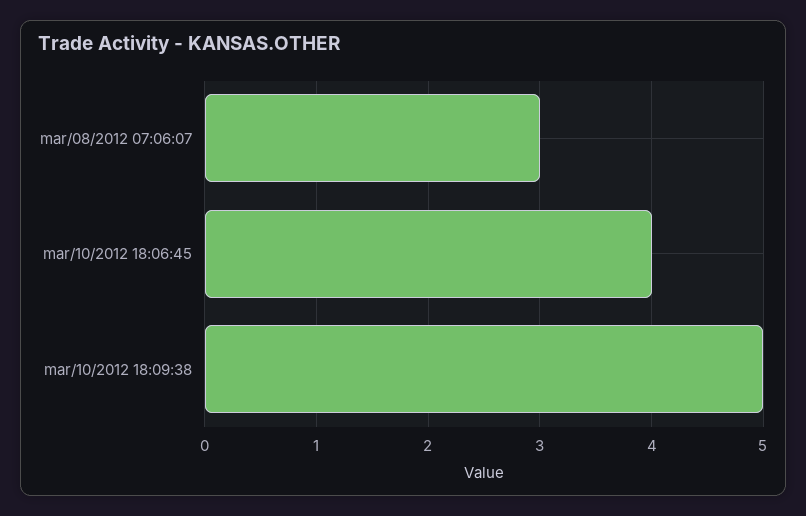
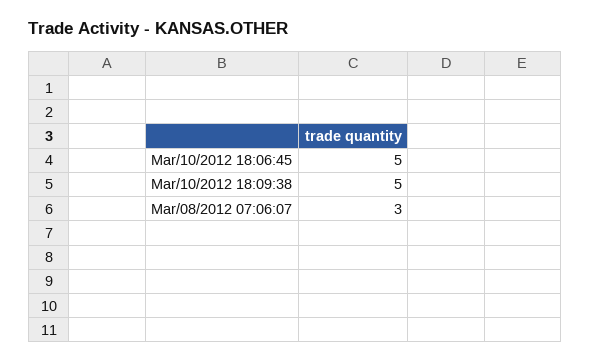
mar/10/2012 18:06:45: 4 -> 5

